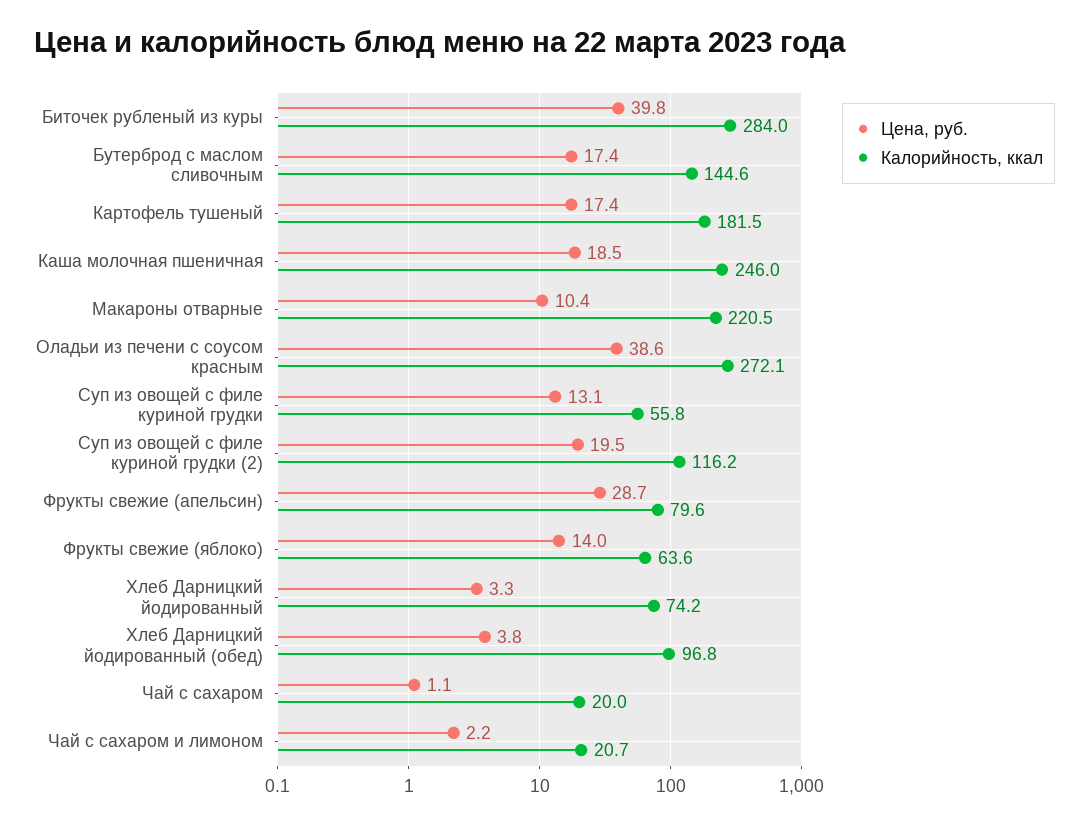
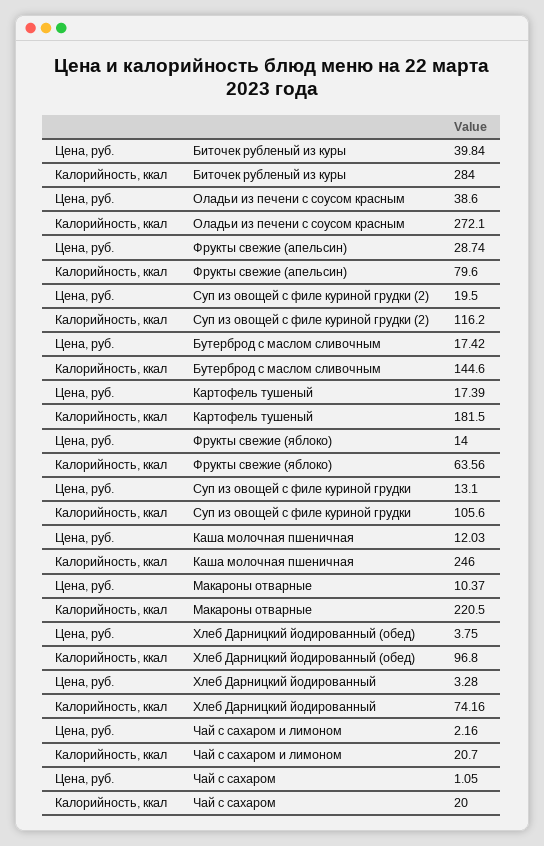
Цена, руб., Каша молочная пшеничная: 18.5 -> 12.03
Калорийность, ккал, Суп из овощей с филе куриной грудки: 55.8 -> 105.6

